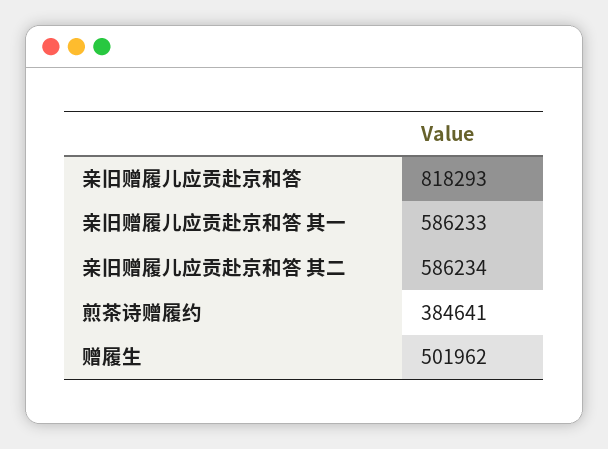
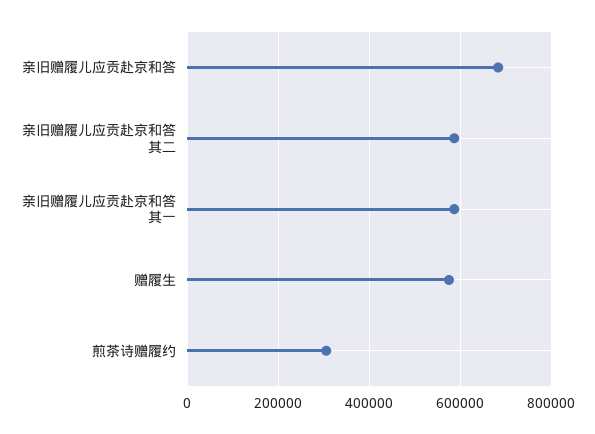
亲旧赠履儿应贡赴京和答: 818293 -> 680000
煎茶诗赠履约: 384641 -> 300000
赠履生: 501962 -> 580000

